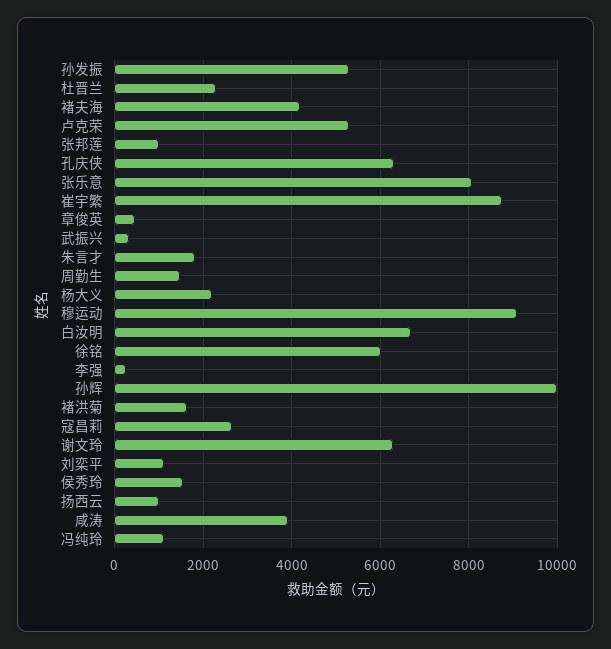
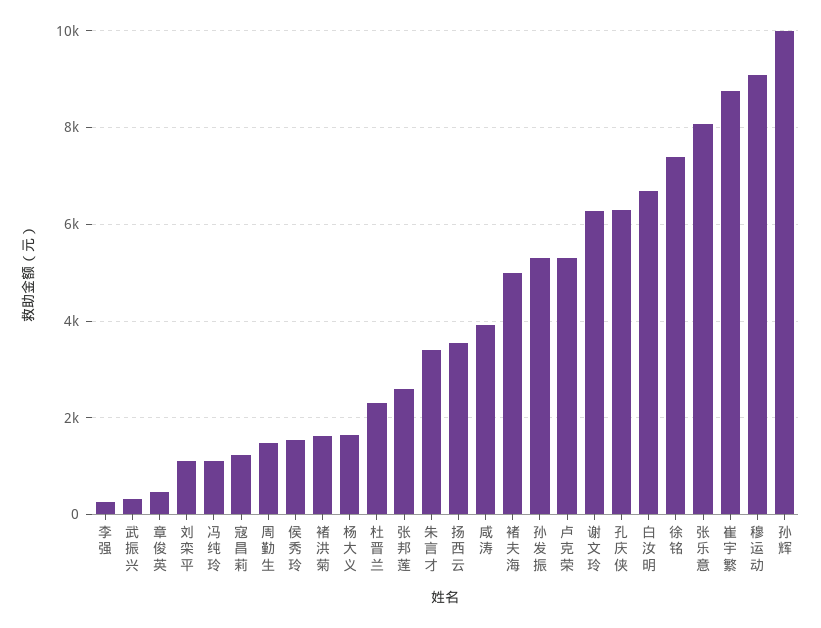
褚夫海: 4200 -> 5000
张邦莲: 1000 -> 2600
朱言才: 1800 -> 3400
杨大义: 2200 -> 1600
徐铭: 6000 -> 7400
寇昌莉: 2600 -> 1200
扬西云: 1000 -> 3600

